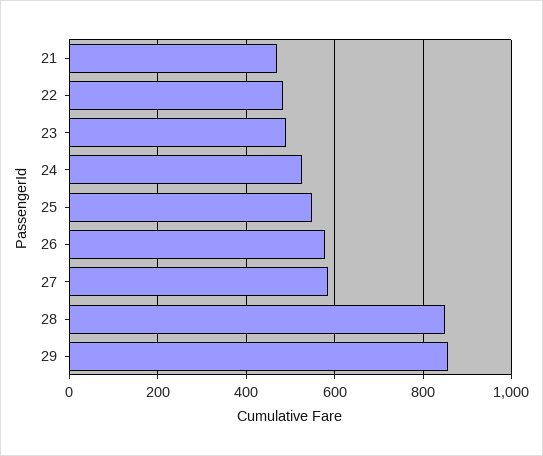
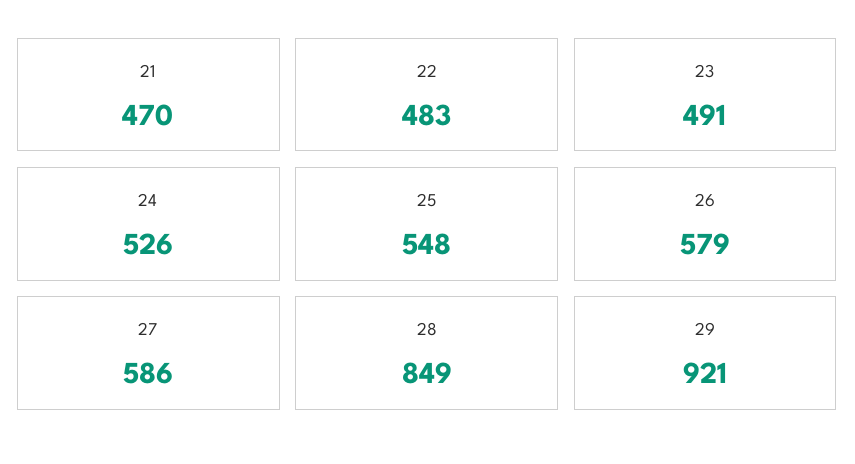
29: 860 -> 921

